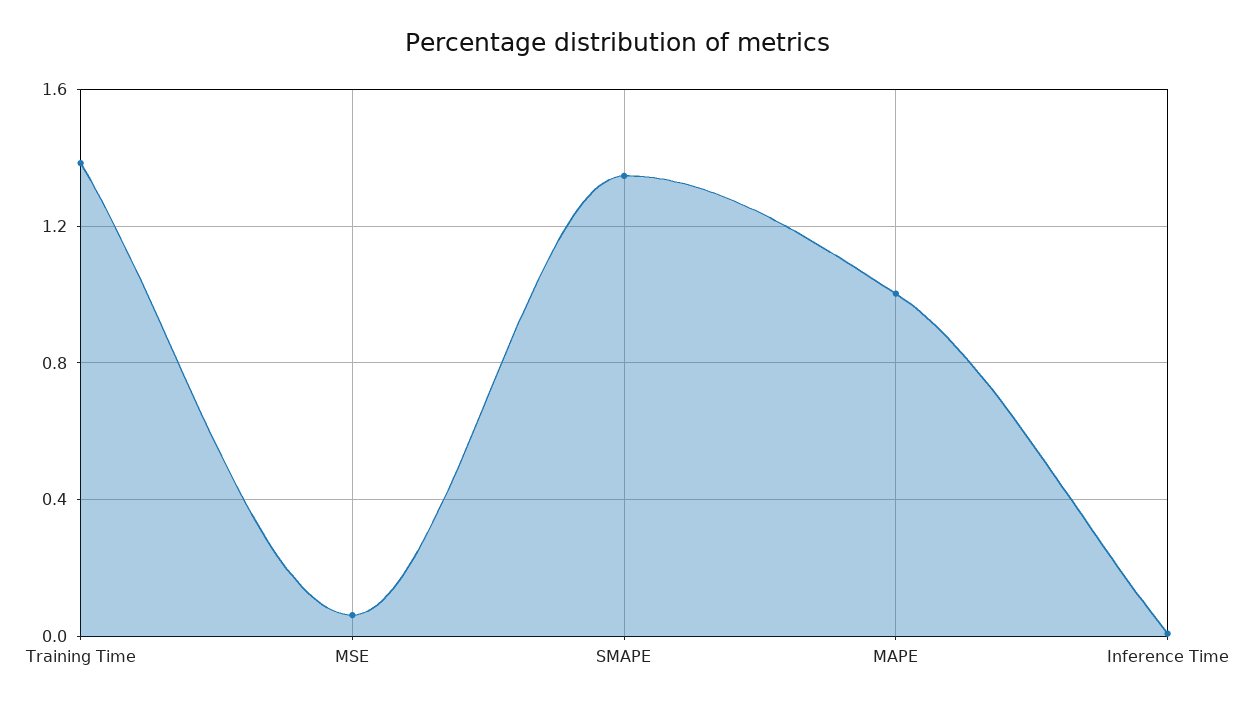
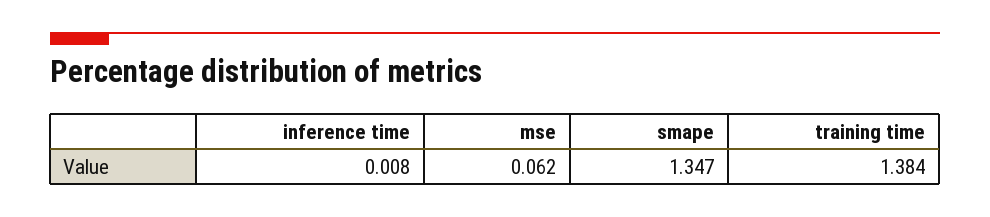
MAPE: 1 -> none

